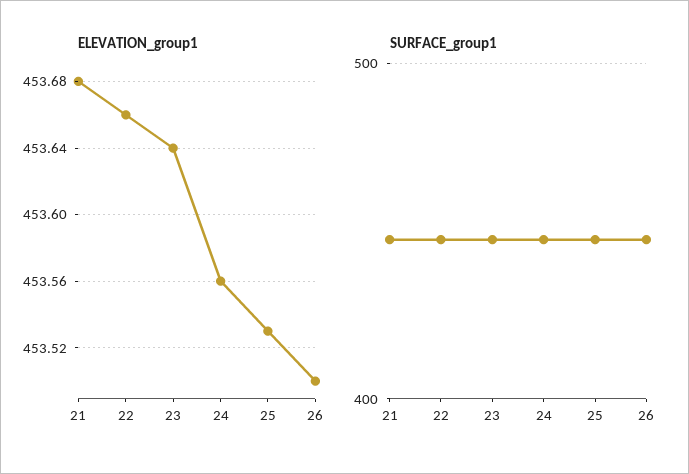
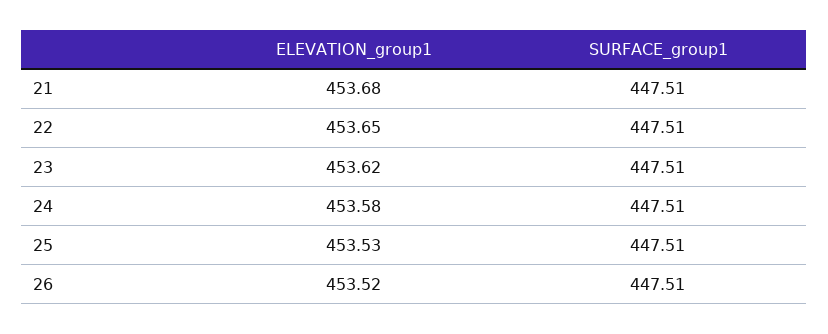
ELEVATION_group1, 22: 453.66 -> 453.65
ELEVATION_group1, 23: 453.64 -> 453.62
ELEVATION_group1, 24: 453.56 -> 453.58
ELEVATION_group1, 26: 453.5 -> 453.52

